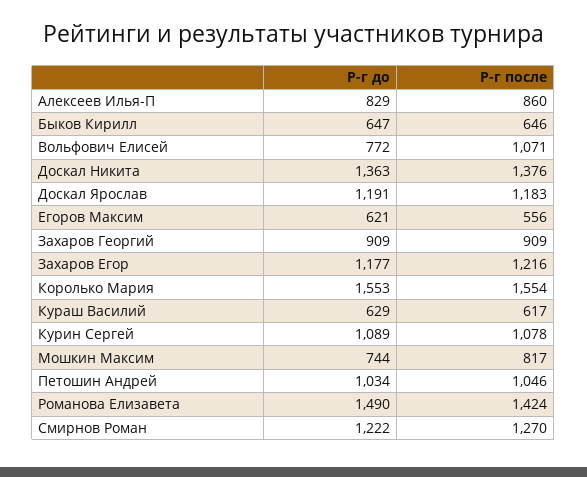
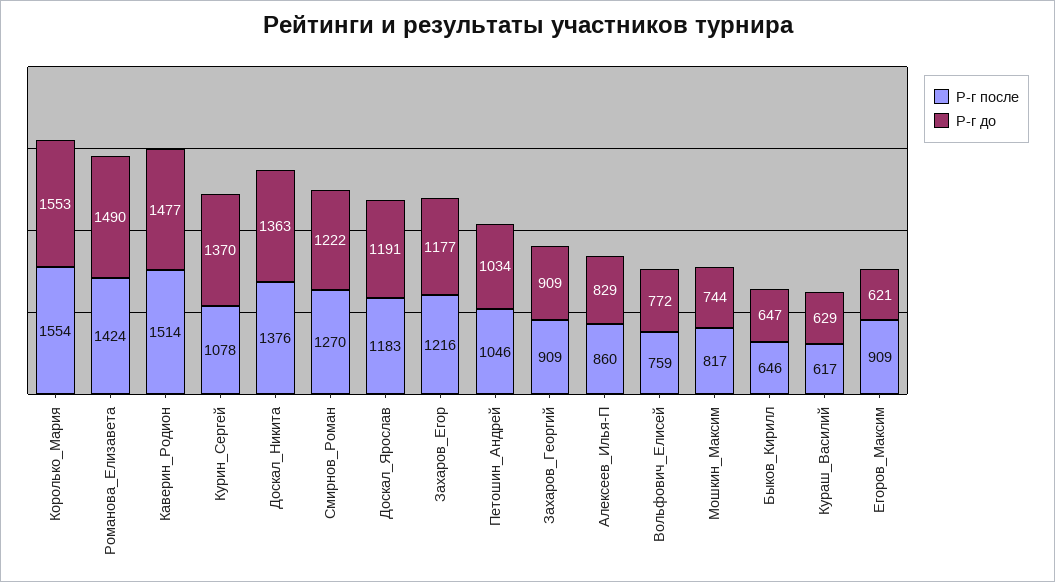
Р-г после, Вольфович Елисей: 1071 -> 759
Р-г после, Егоров Максим: 556 -> 909
Р-г до, Курин Сергей: 1089 -> 1370
Р-г после, Каверин_Родион: none -> 1514
Р-г до, Каверин_Родион: none -> 1477

